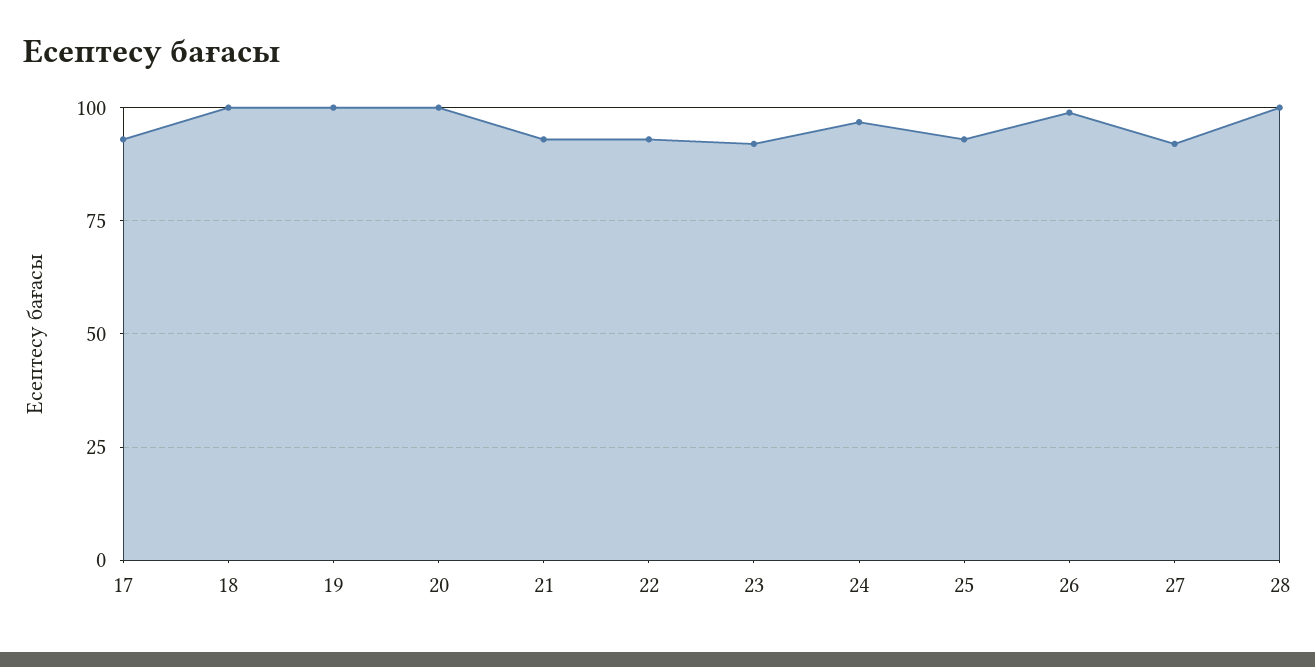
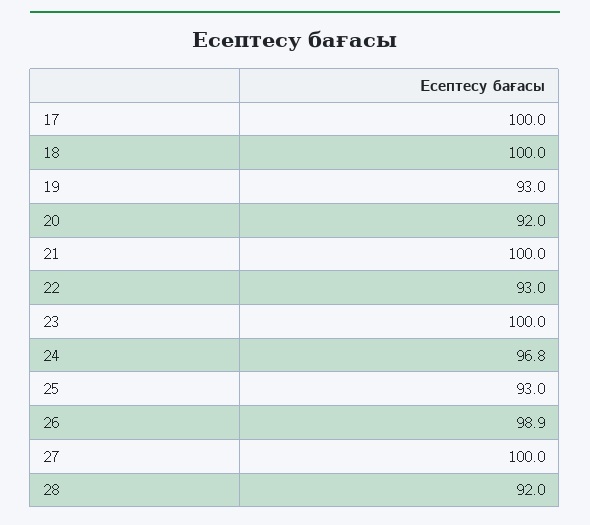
17: 92.5 -> 100
19: 100 -> 93
20: 100 -> 92
21: 92.5 -> 100
23: 92.5 -> 100
27: 92.5 -> 100
28: 100 -> 92

